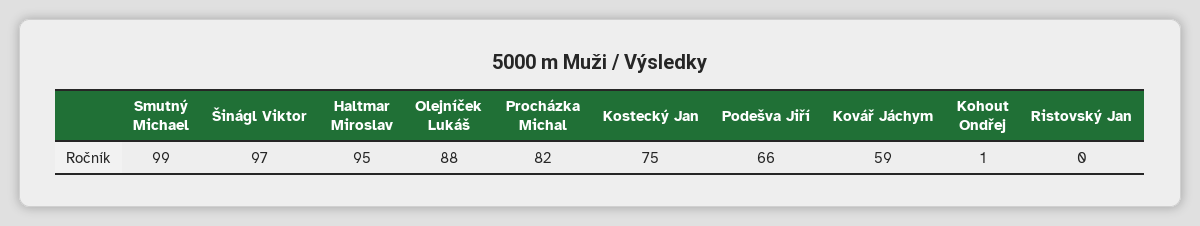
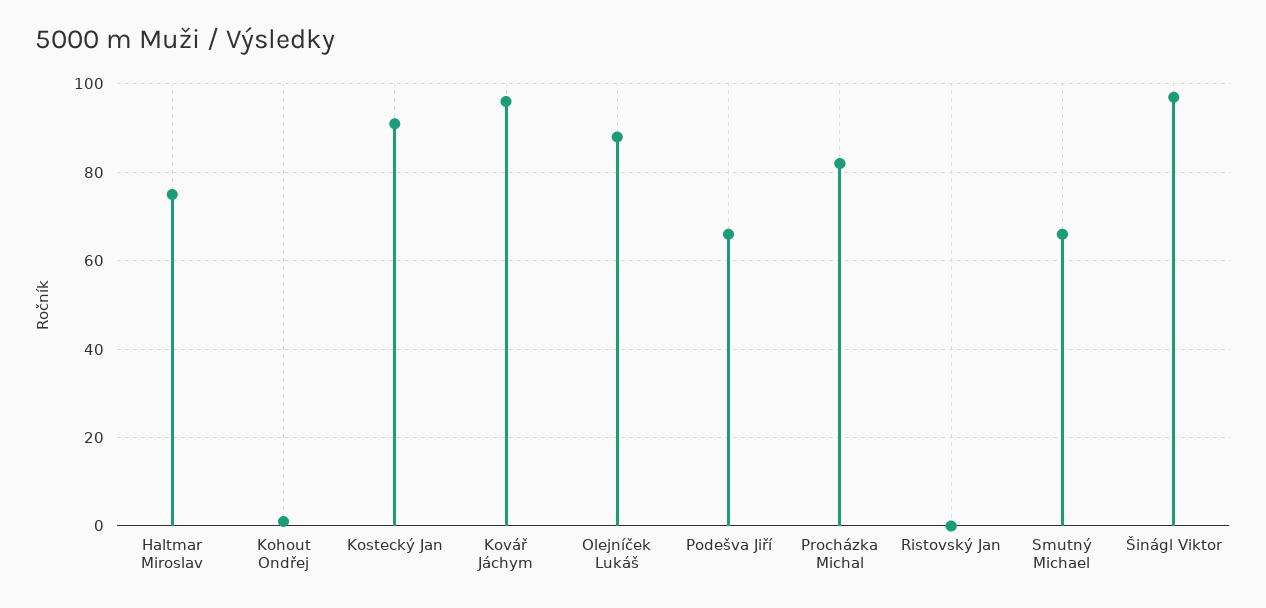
Smutný Michael: 99 -> 65
Haltmar Miroslav: 95 -> 75
Kostecký Jan: 75 -> 90
Kovář Jáchym: 59 -> 95

